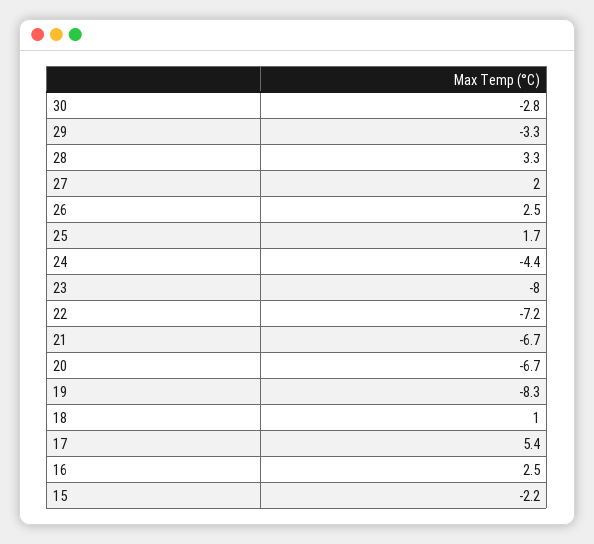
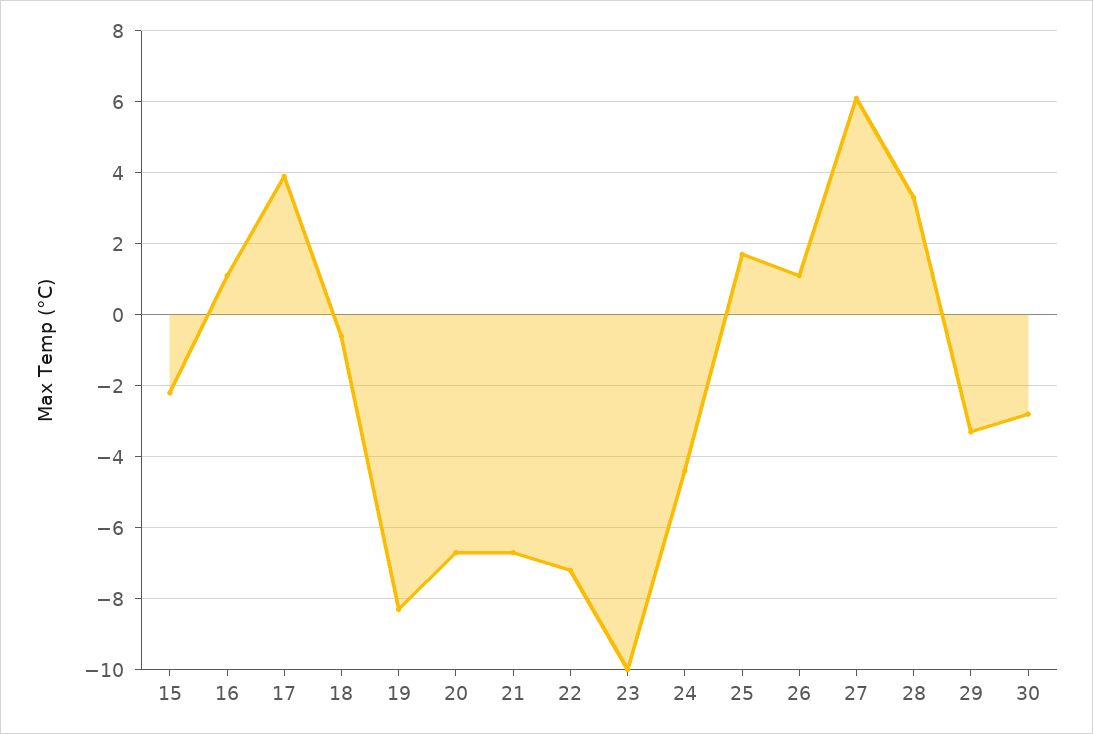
27: 2 -> 6
26: 2.5 -> 1
23: -8 -> -10
18: 1 -> -0.5
17: 5.4 -> 4
16: 2.5 -> 1

